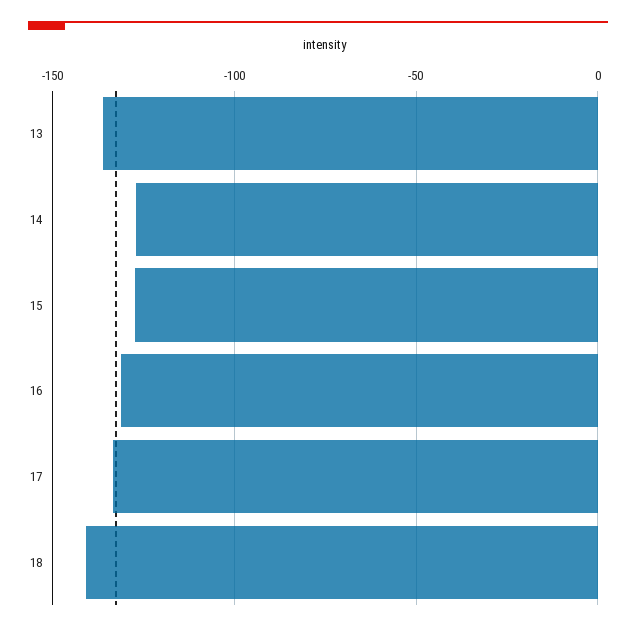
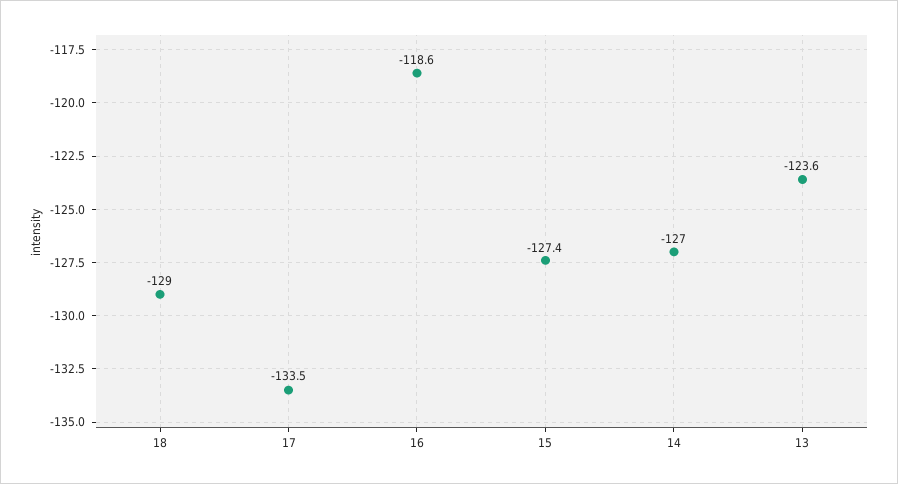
13: -135 -> -123.6
16: -130 -> -118.6
18: -140 -> -129

